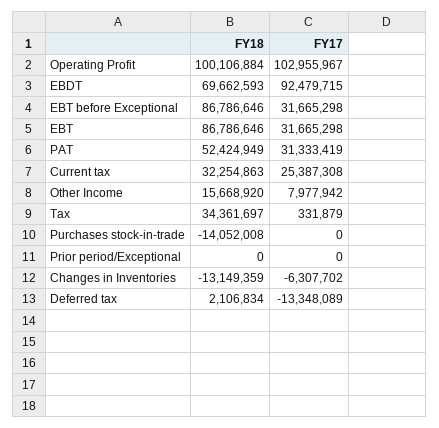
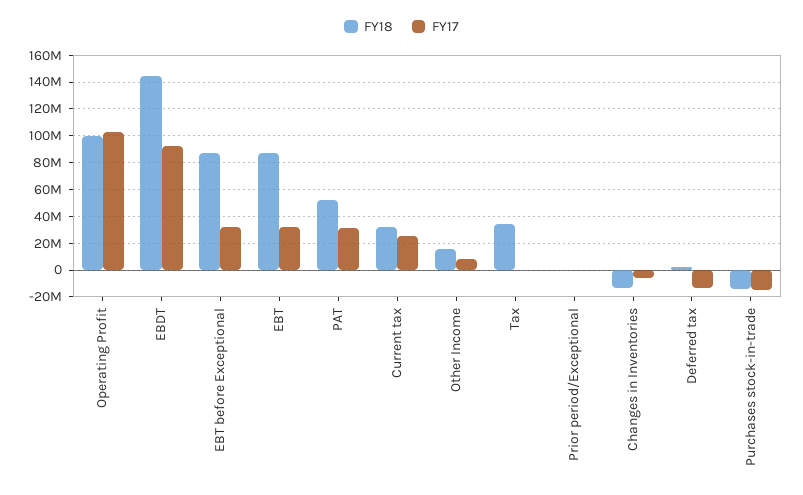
FY18, EBDT: 69662593 -> 145000000
FY17, Purchases stock-in-trade: 0 -> -15000000

